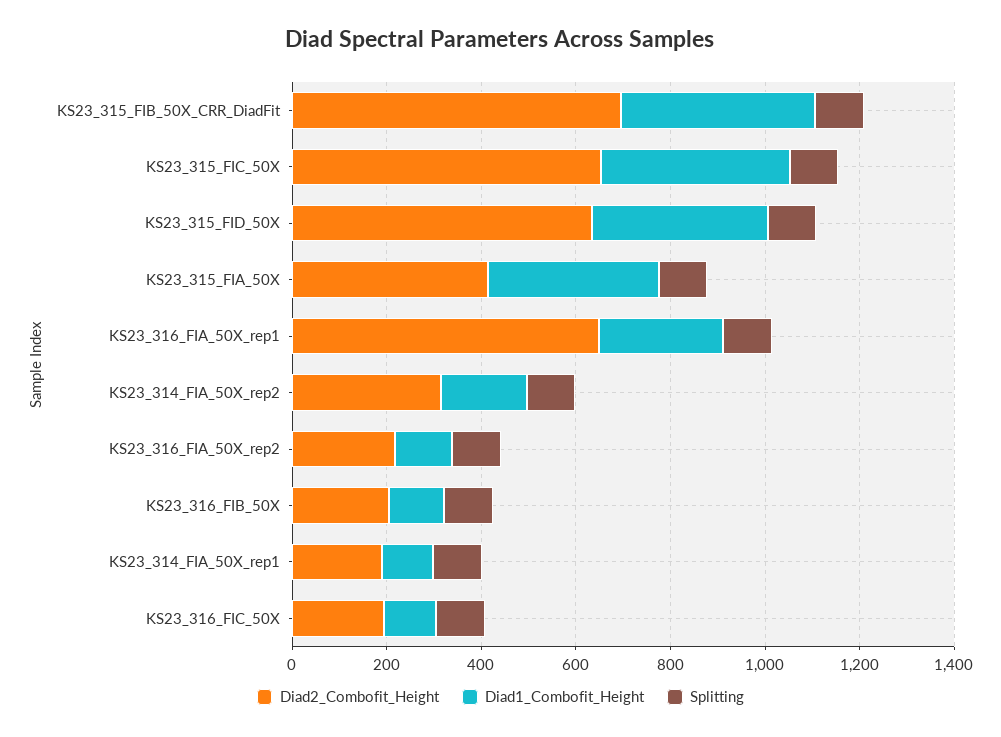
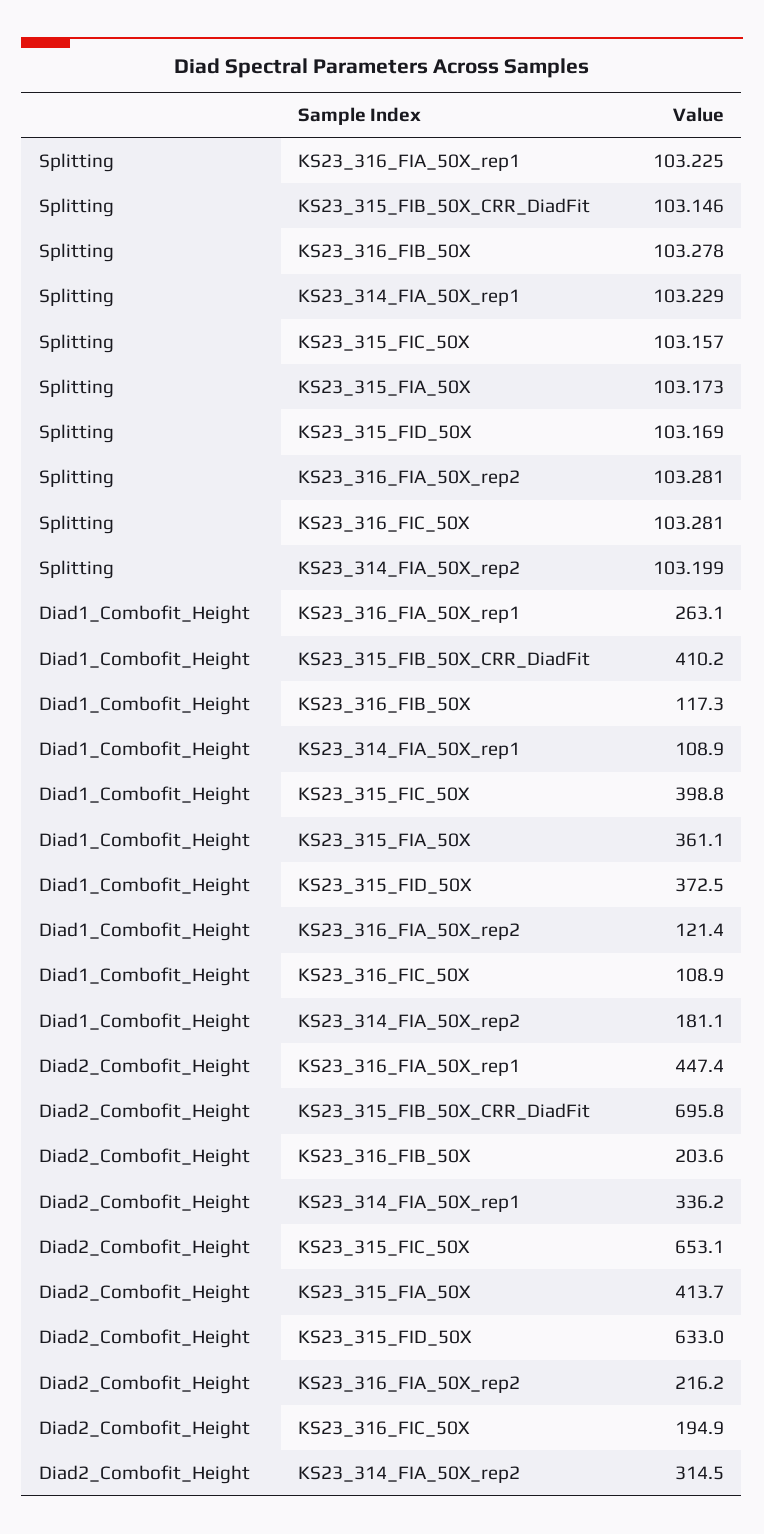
Diad2_Combofit_Height, KS23_316_FIA_50X_rep1: 650 -> 447.4
Diad2_Combofit_Height, KS23_314_FIA_50X_rep1: 200 -> 336.2

